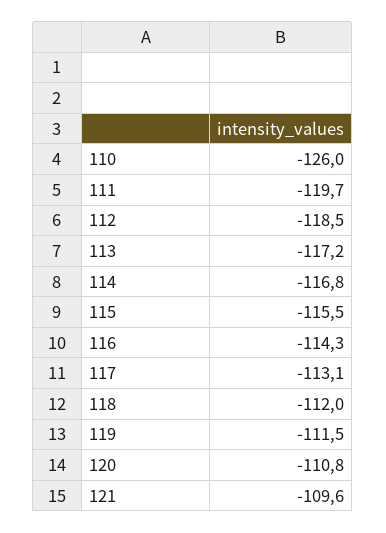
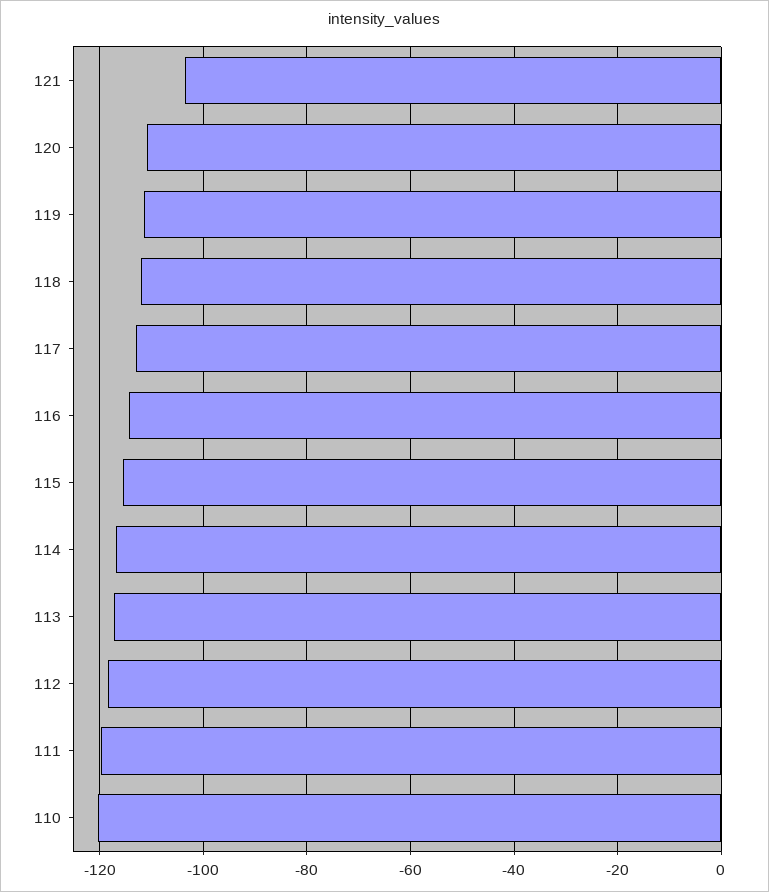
110: -126 -> -120
121: -109.6 -> -104

